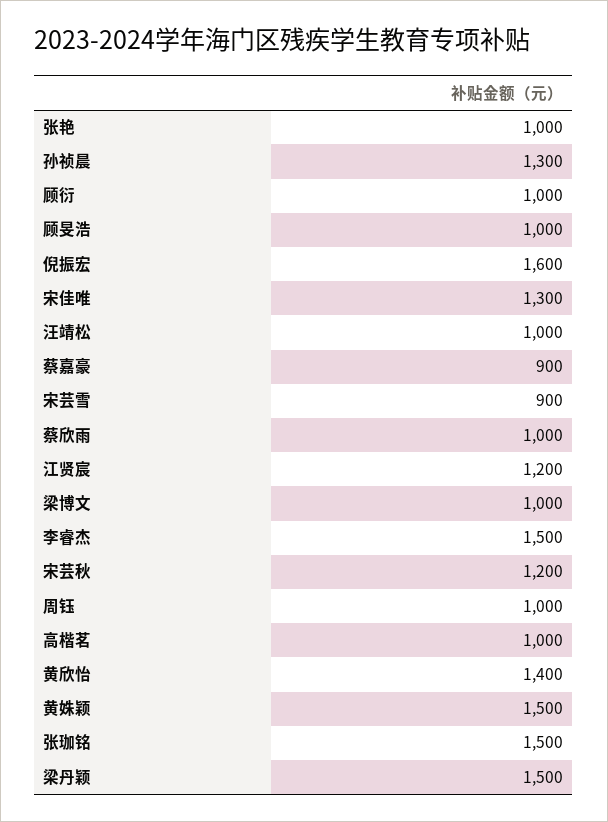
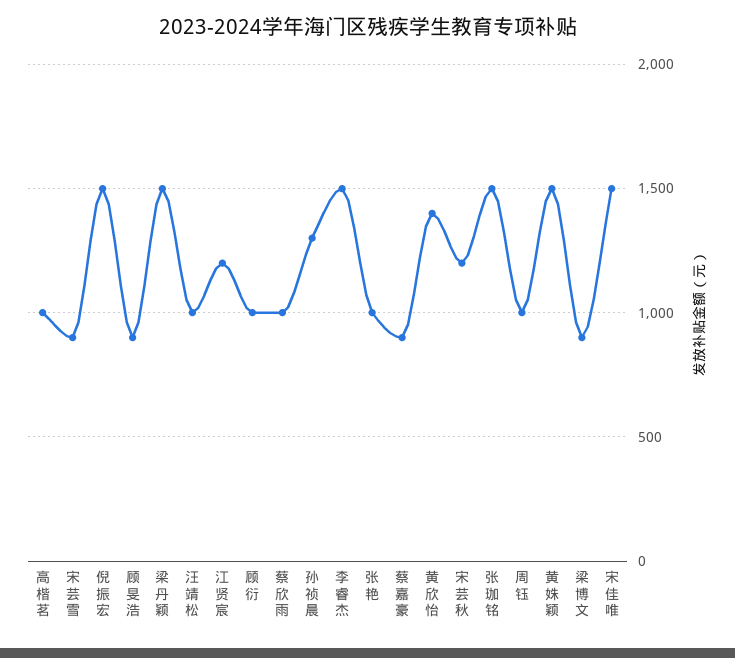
顾旻浩: 1000 -> 900
倪振宏: 1600 -> 1500
宋佳唯: 1300 -> 1500
梁博文: 1000 -> 900

